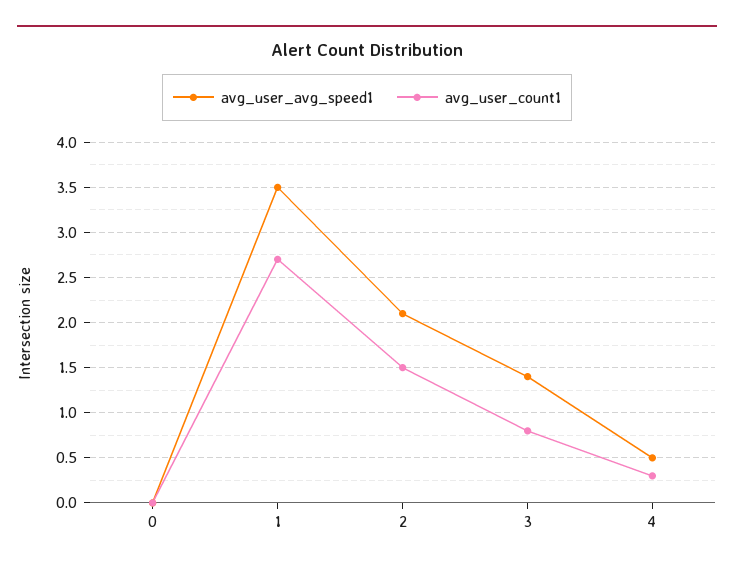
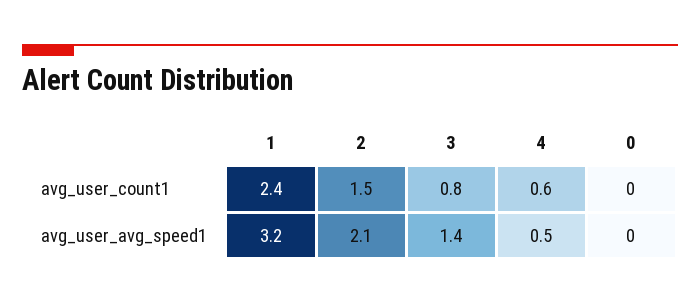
avg_user_avg_speed1, 1: 3.5 -> 3.2
avg_user_count1, 1: 2.7 -> 2.4
avg_user_count1, 4: 0.3 -> 0.6

